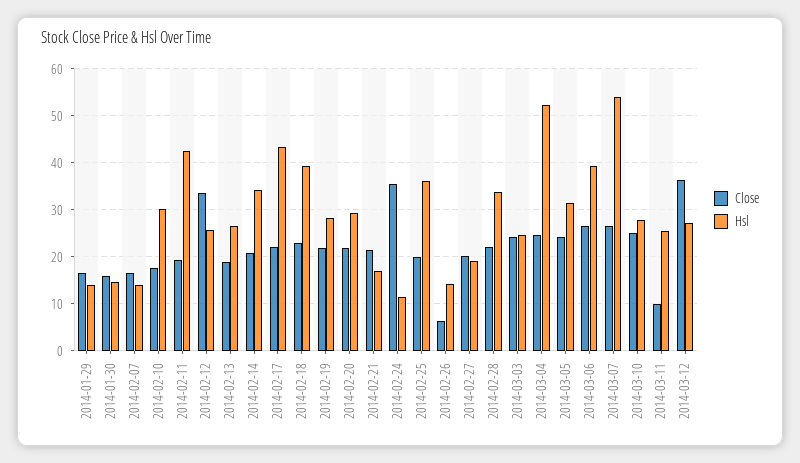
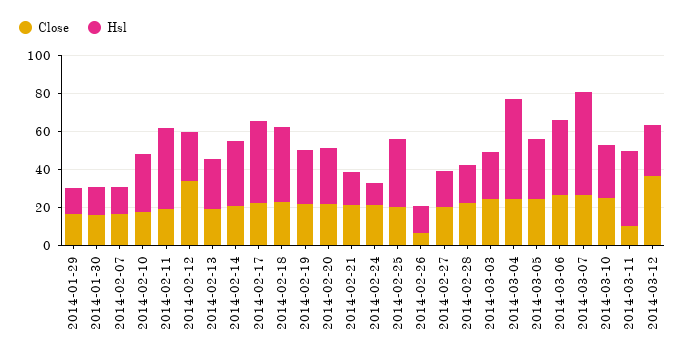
Close, 2014-02-24: 36 -> 20
Hsl, 2014-02-28: 34 -> 20
Hsl, 2014-03-11: 26 -> 40

